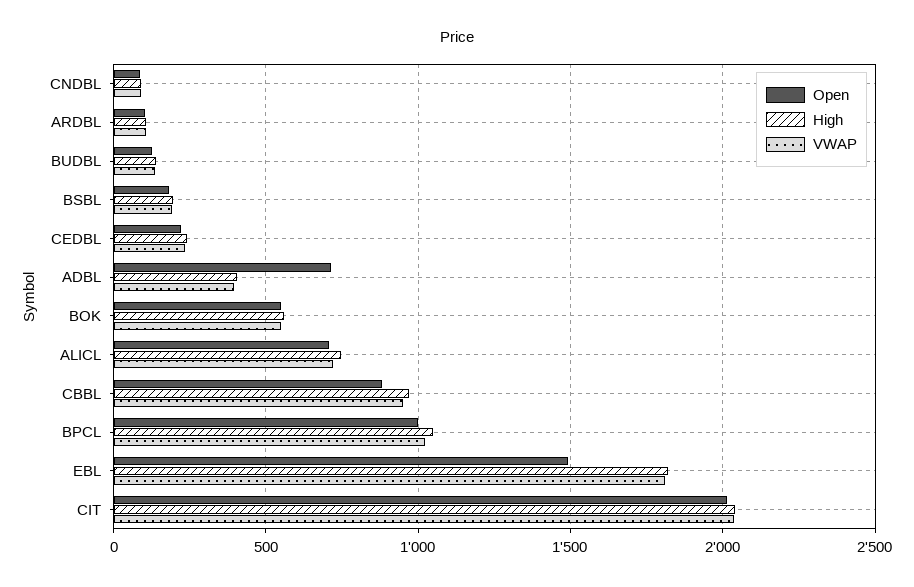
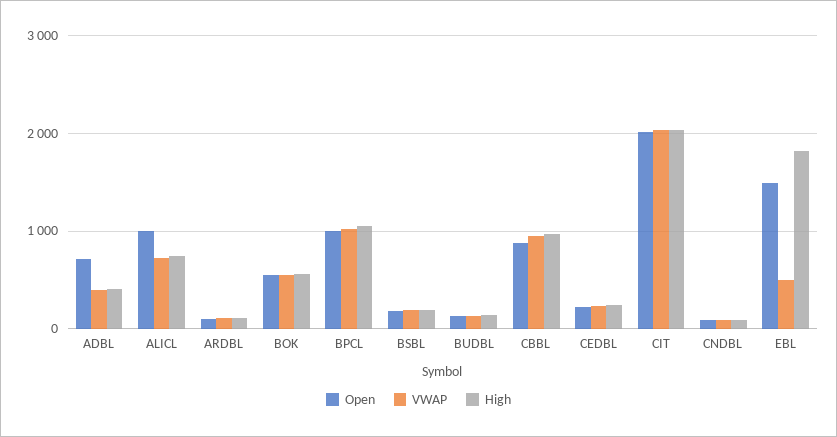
Open, ALICL: 700 -> 1000
VWAP, EBL: 1800 -> 500

